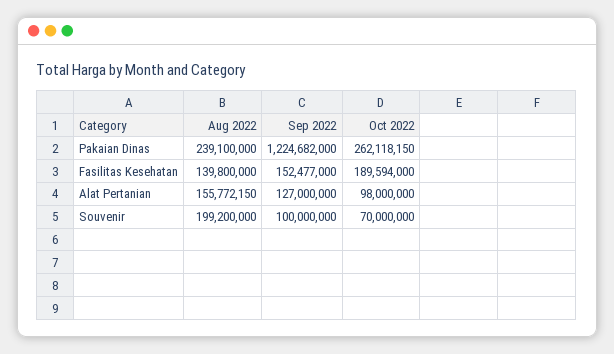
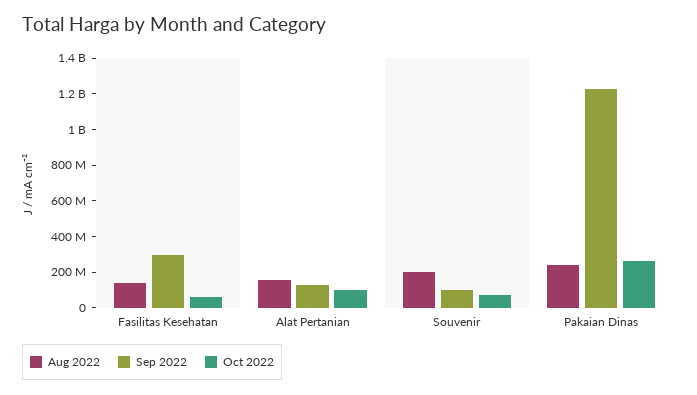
Sep 2022, Fasilitas Kesehatan: 152477000 -> 300000000
Oct 2022, Fasilitas Kesehatan: 189594000 -> 50000000

